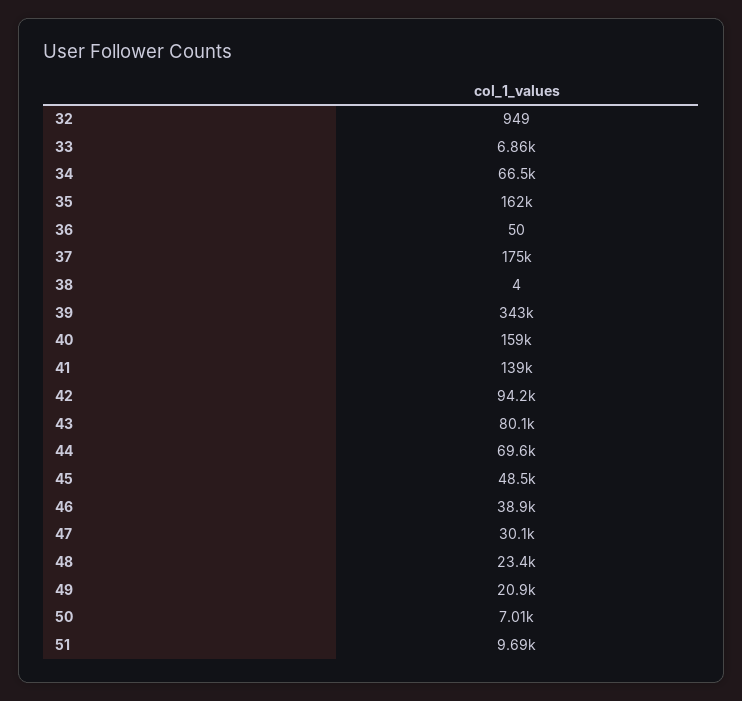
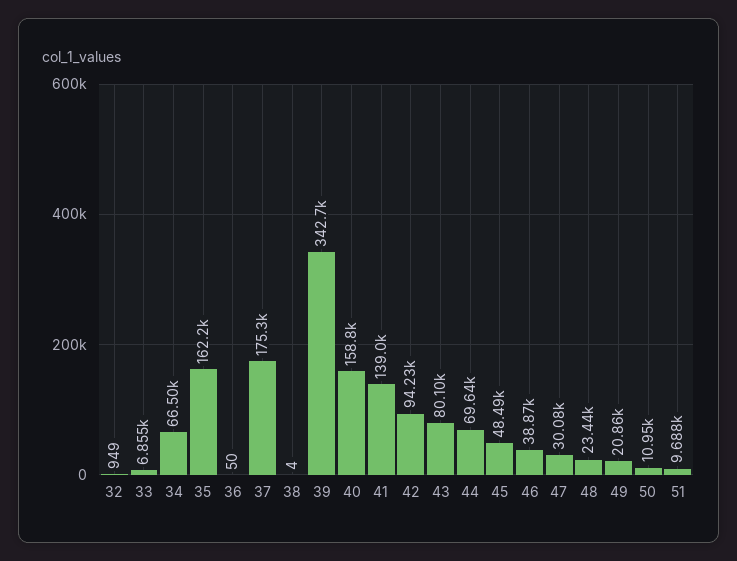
50: 7010 -> 10950

